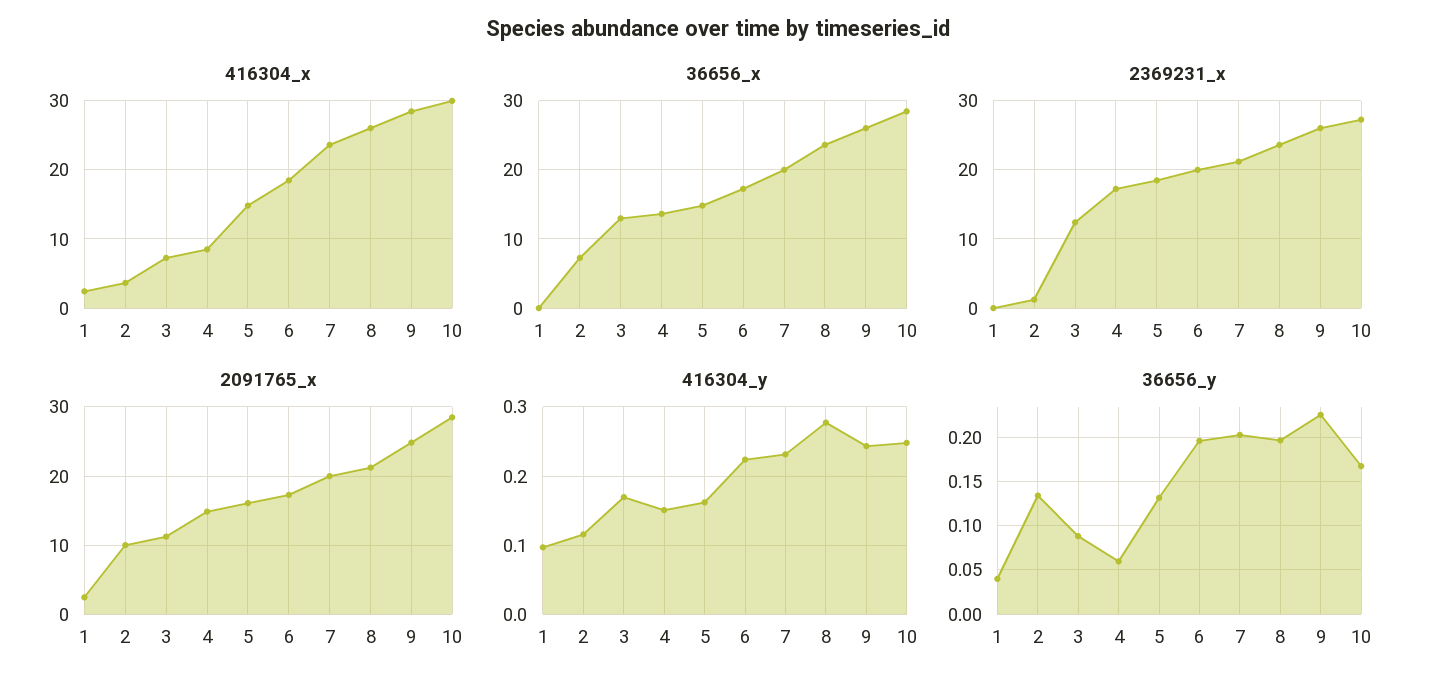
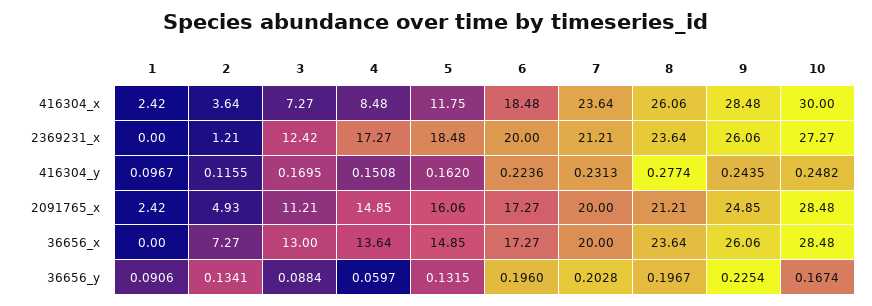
416304_x, 5: 15 -> 11.75
2091765_x, 2: 10 -> 4.93
36656_y, 1: 0.04 -> 0.0906

